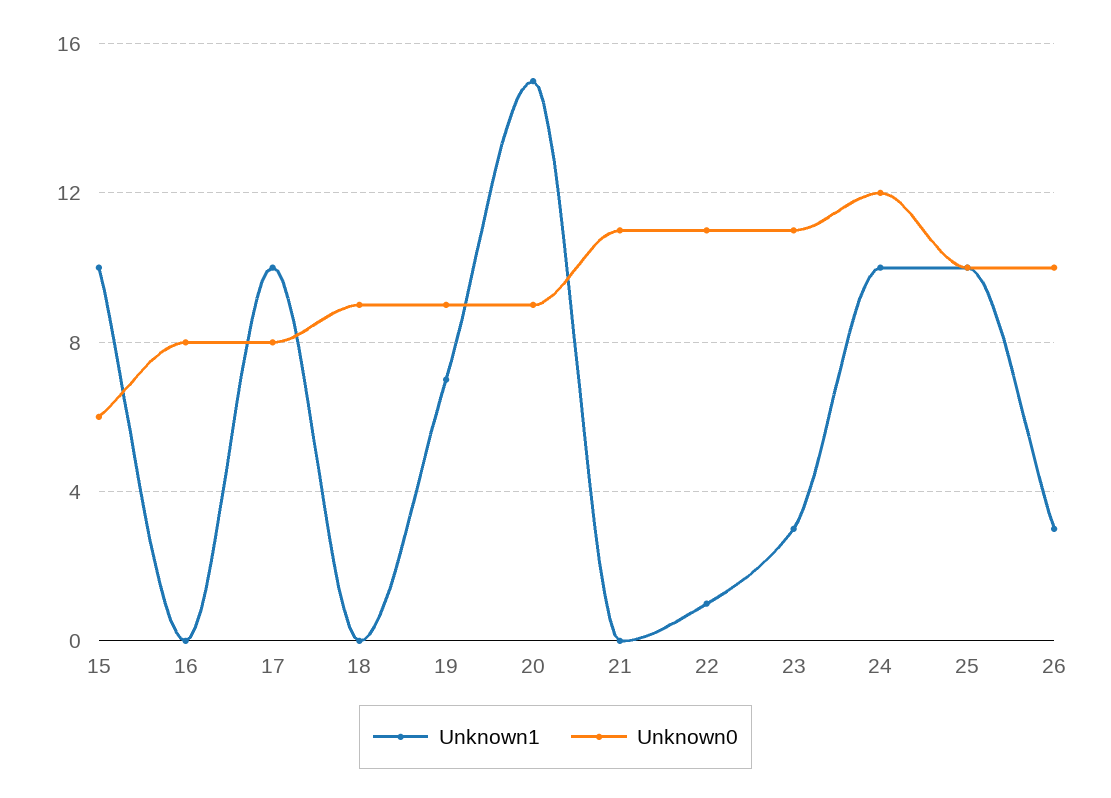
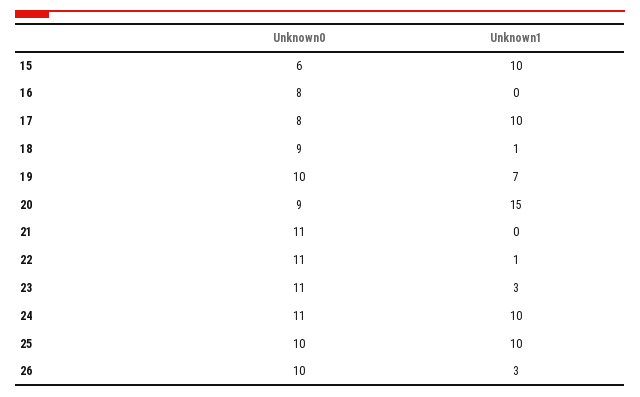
Unknown1, 18: 0 -> 1
Unknown0, 19: 9 -> 10
Unknown0, 24: 12 -> 11

